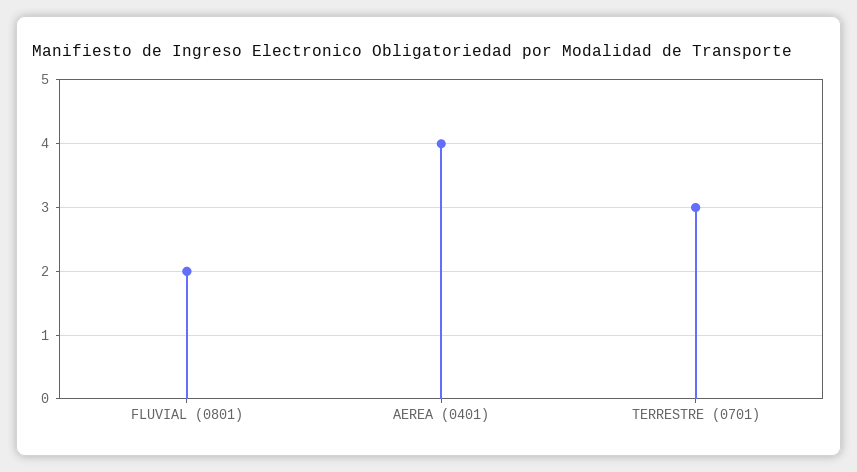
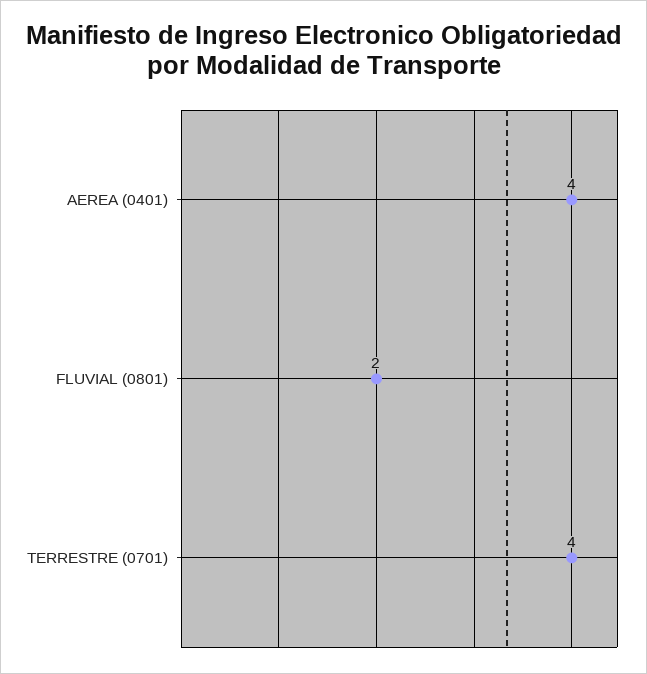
TERRESTRE (0701): 3 -> 4

